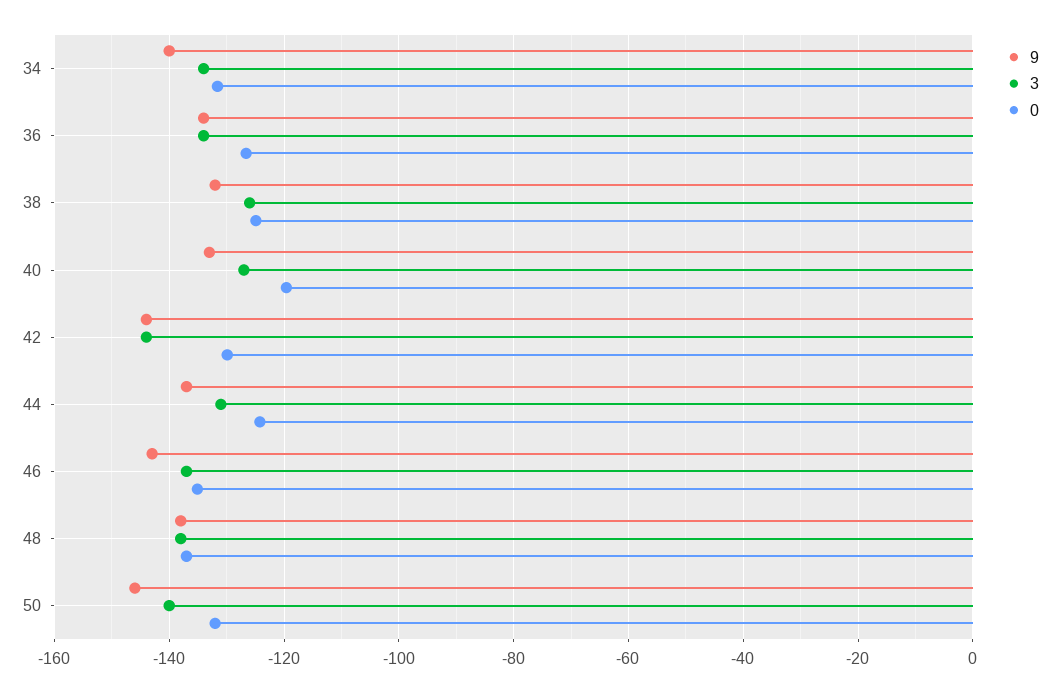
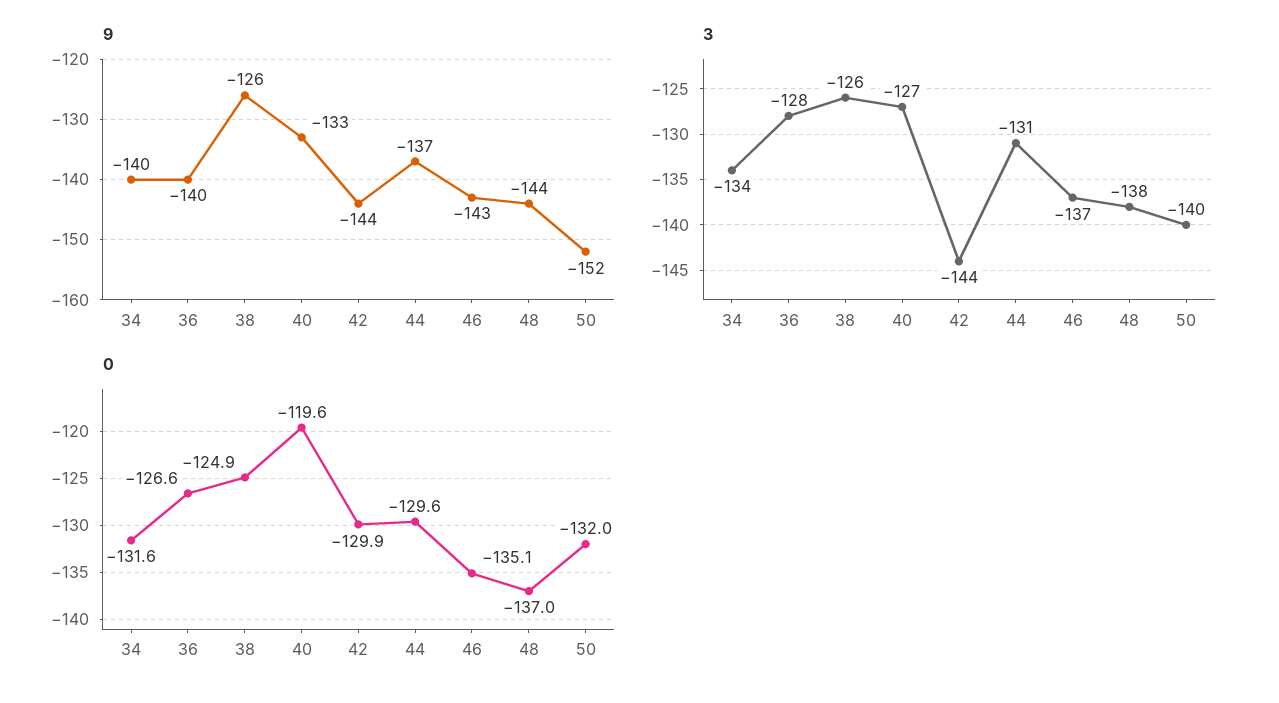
9, 36: -134 -> -140
3, 36: -134 -> -128
9, 38: -132 -> -126
0, 44: -124 -> -129.6
9, 48: -138 -> -144
9, 50: -146 -> -152

